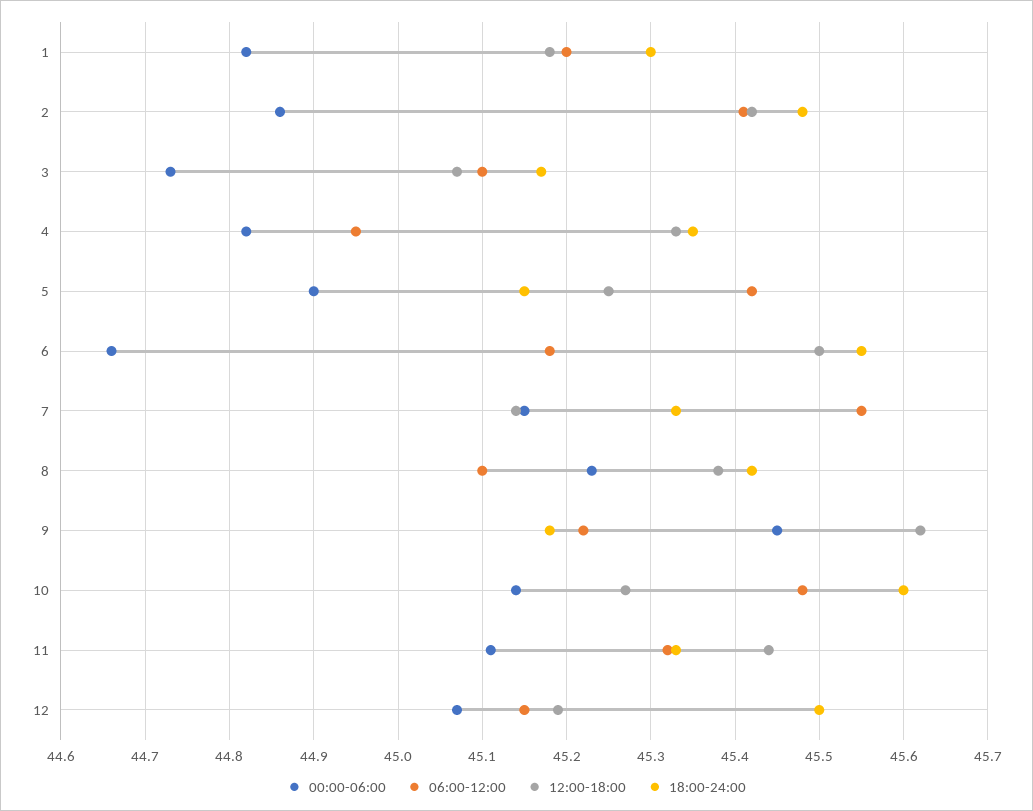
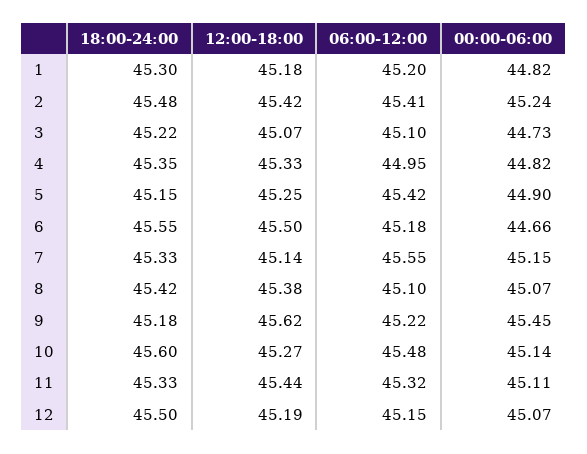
00:00-06:00, 2: 44.86 -> 45.24
18:00-24:00, 3: 45.17 -> 45.22
00:00-06:00, 8: 45.23 -> 45.07

